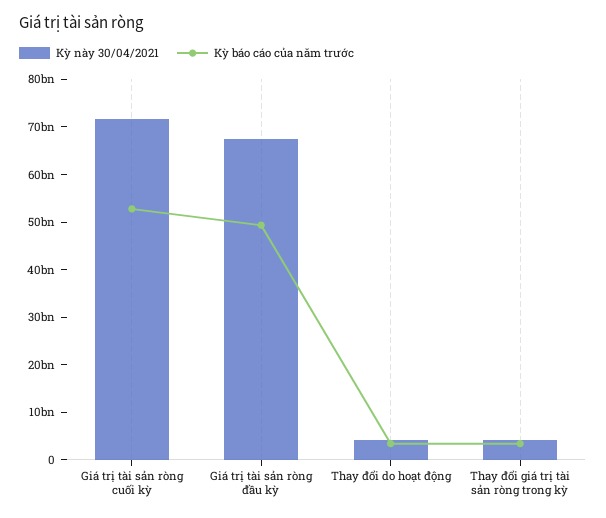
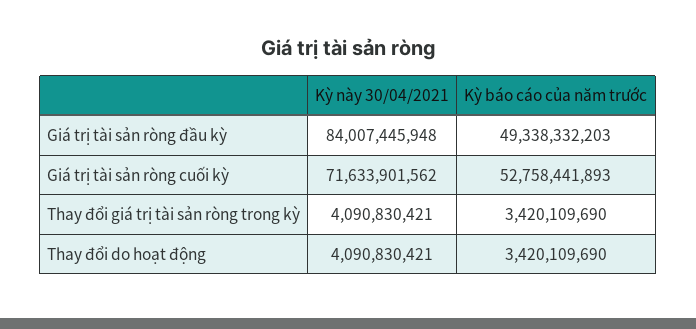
Kỳ này 30/04/2021, Giá trị tài sản ròng đầu kỳ: 68000000000 -> 84007445948

